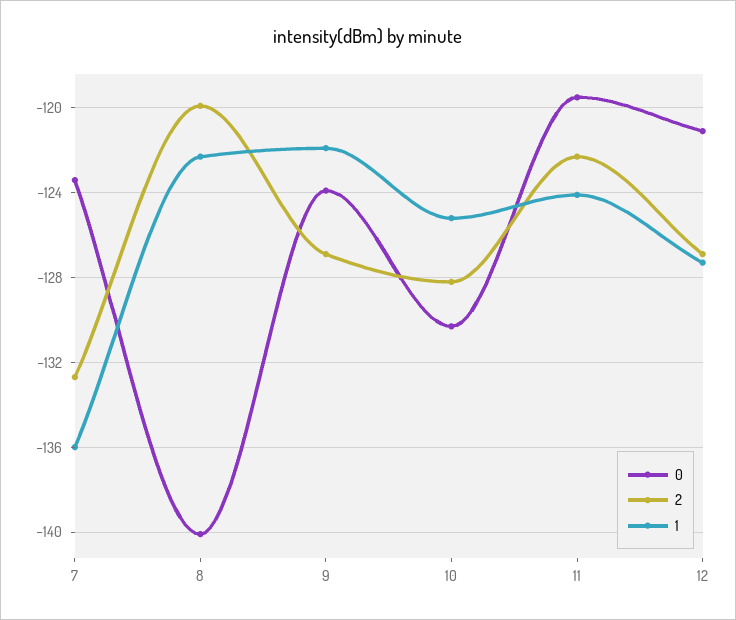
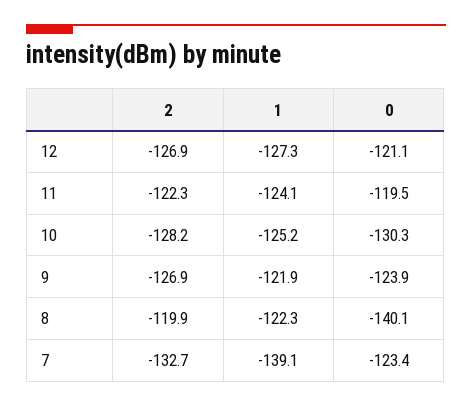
1, 7: -136 -> -139.1

